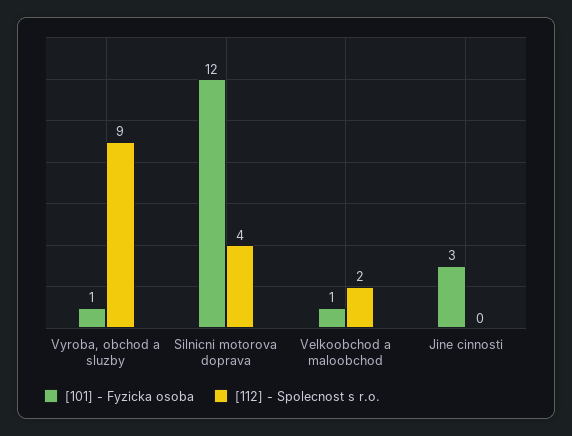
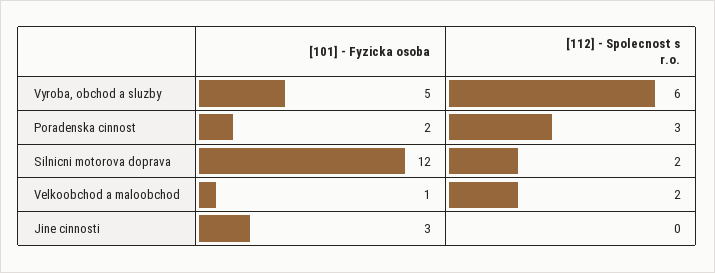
[101] - Fyzicka osoba, Vyroba, obchod a sluzby: 1 -> 5
[112] - Spolecnost s r.o., Vyroba, obchod a sluzby: 9 -> 6
[112] - Spolecnost s r.o., Silnicni motorova doprava: 4 -> 2
[101] - Fyzicka osoba, Poradenska cinnost: none -> 2
[112] - Spolecnost s r.o., Poradenska cinnost: none -> 3

